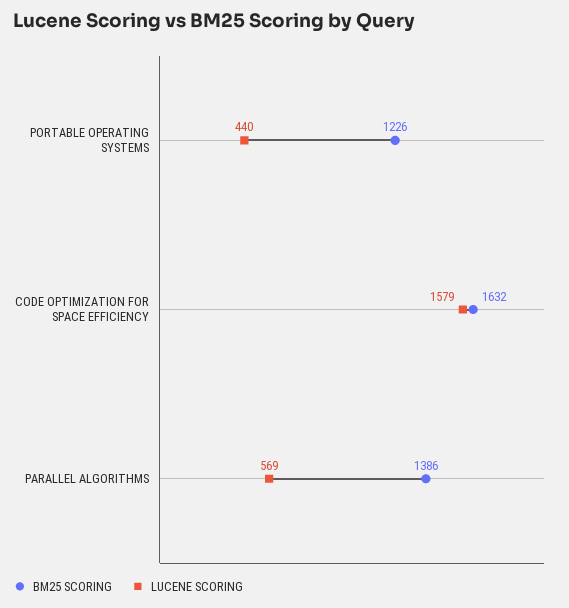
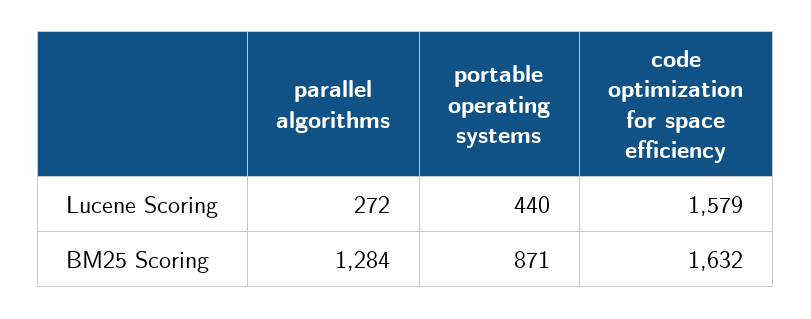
BM25 SCORING, PORTABLE OPERATING SYSTEMS: 1226 -> 871
BM25 SCORING, PARALLEL ALGORITHMS: 1386 -> 1284
LUCENE SCORING, PARALLEL ALGORITHMS: 569 -> 272

